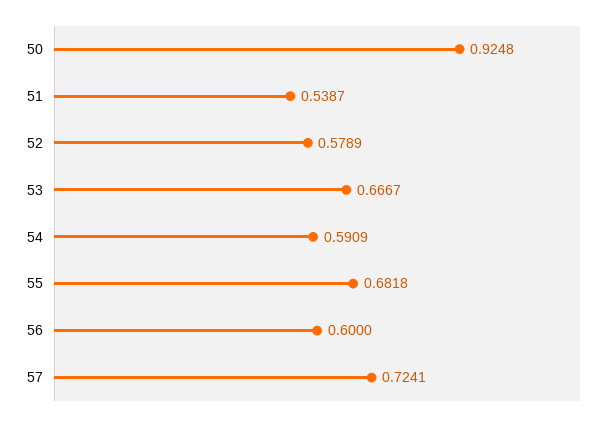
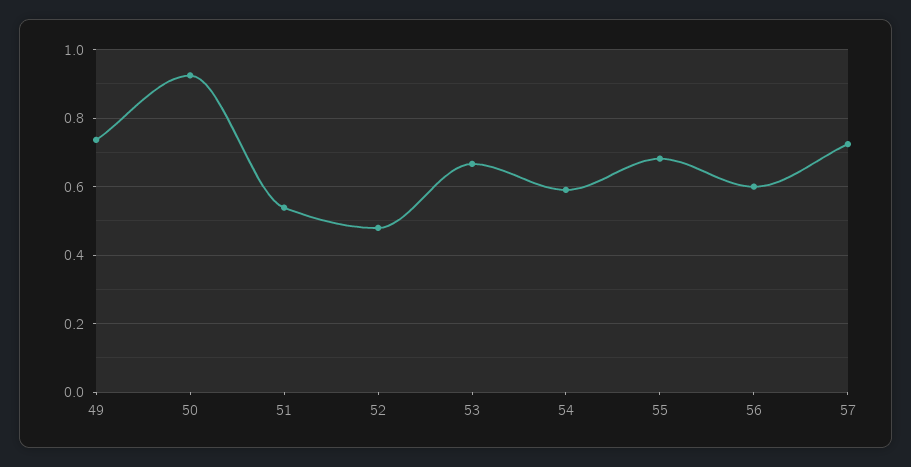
52: 0.5789 -> 0.48
49: none -> 0.74

